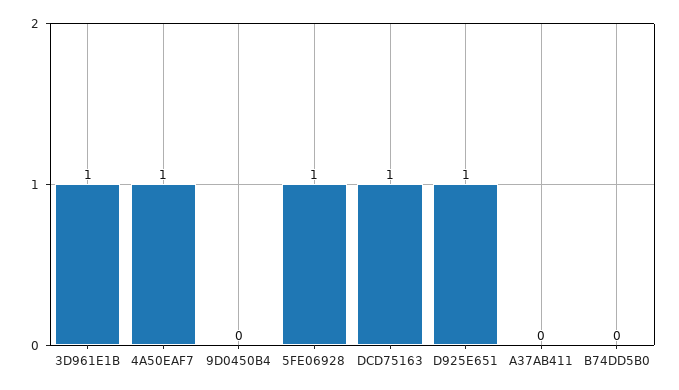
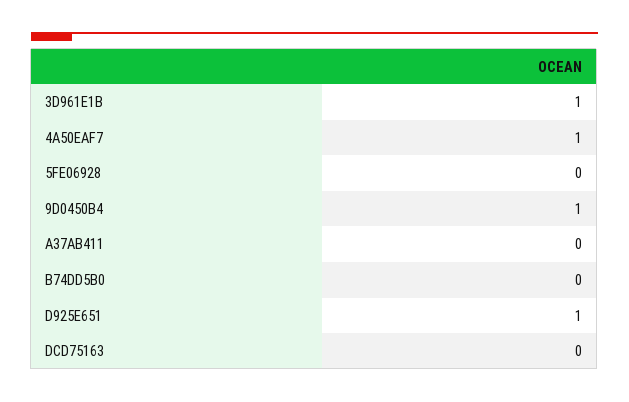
9D0450B4: 0 -> 1
5FE06928: 1 -> 0
DCD75163: 1 -> 0

